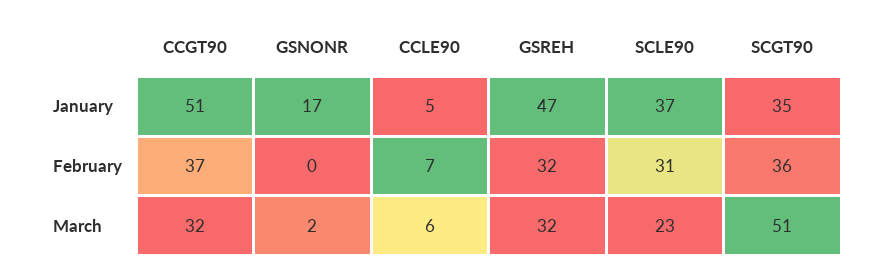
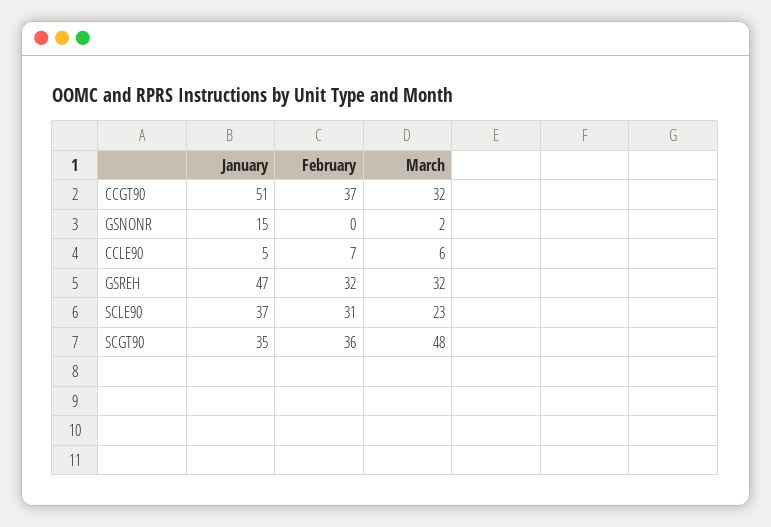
GSNONR, January: 17 -> 15
SCGT90, March: 51 -> 48

